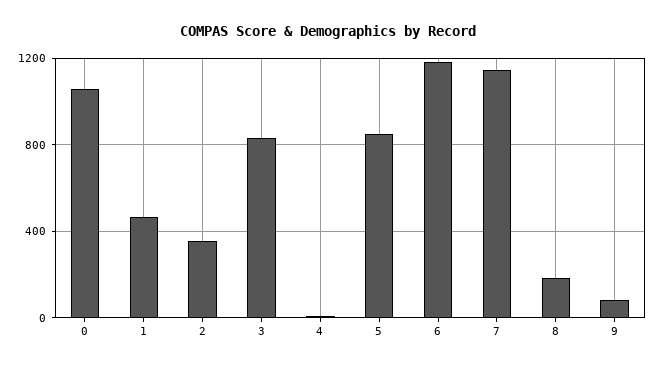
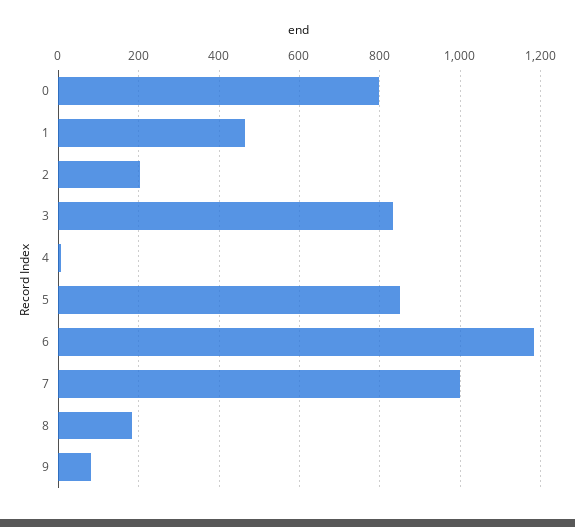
0: 1050 -> 800
2: 350 -> 200
7: 1150 -> 1000

